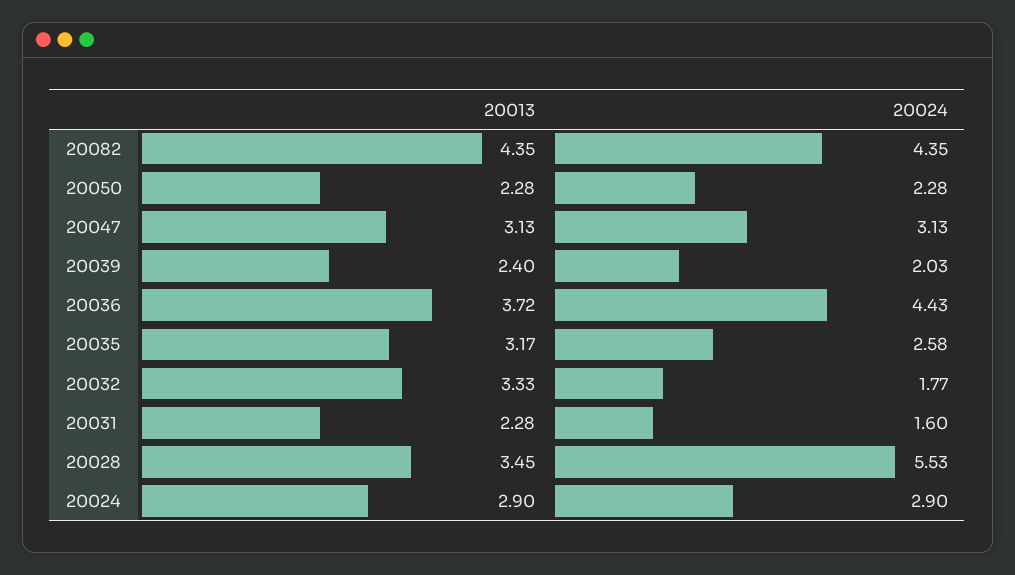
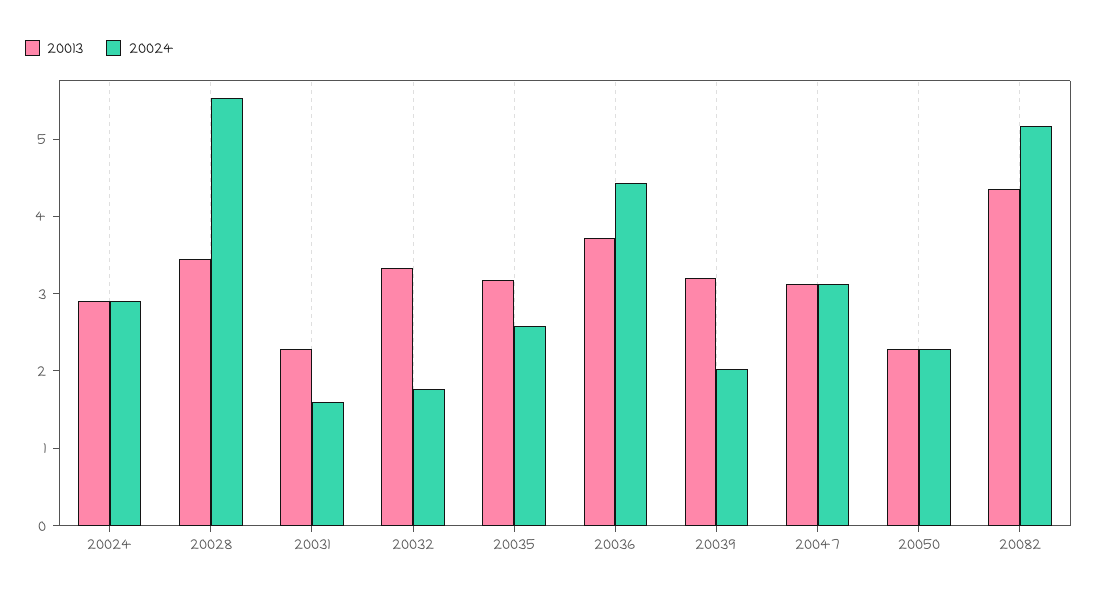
20024, 20082: 4.35 -> 5.2
20013, 20039: 2.4 -> 3.2

